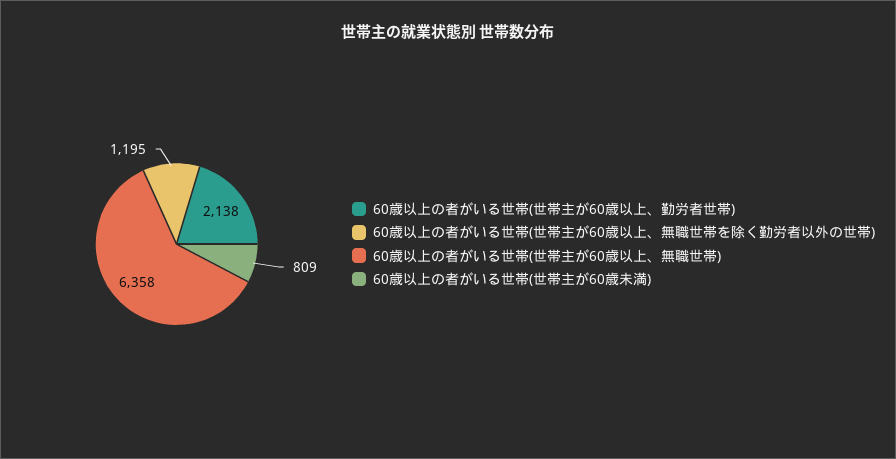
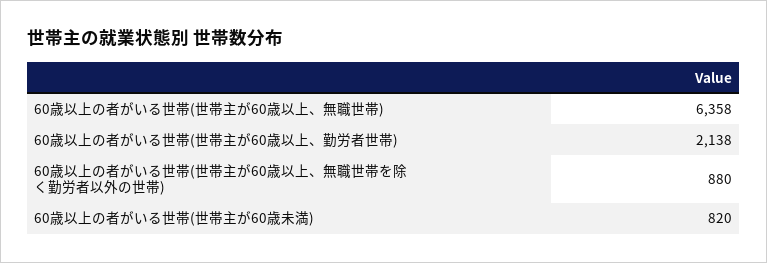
60歳以上の者がいる世帯(世帯主が60歳以上、無職世帯を除く勤労者以外の世帯): 1195 -> 880
60歳以上の者がいる世帯(世帯主が60歳未満): 809 -> 820

